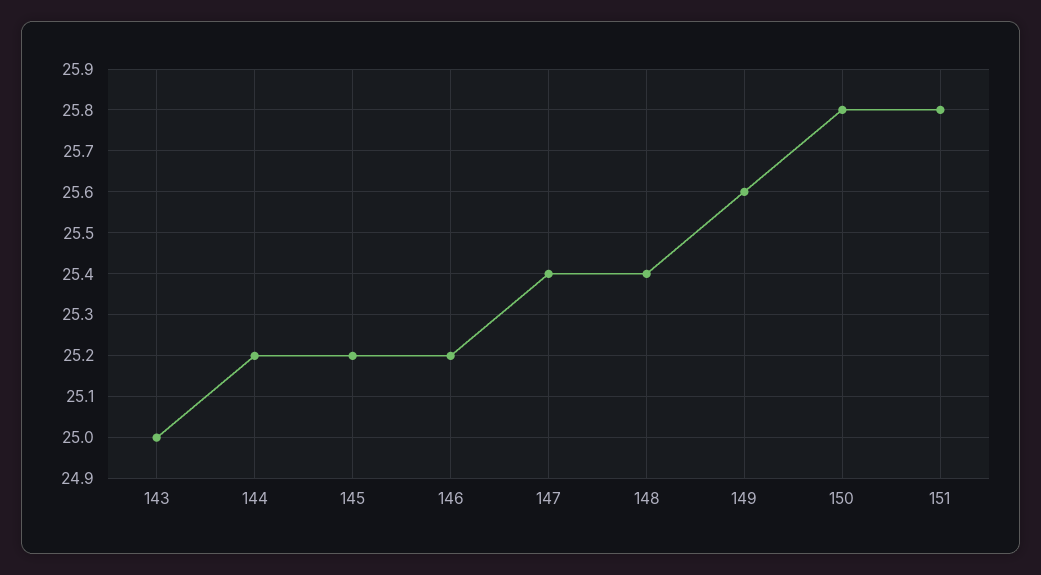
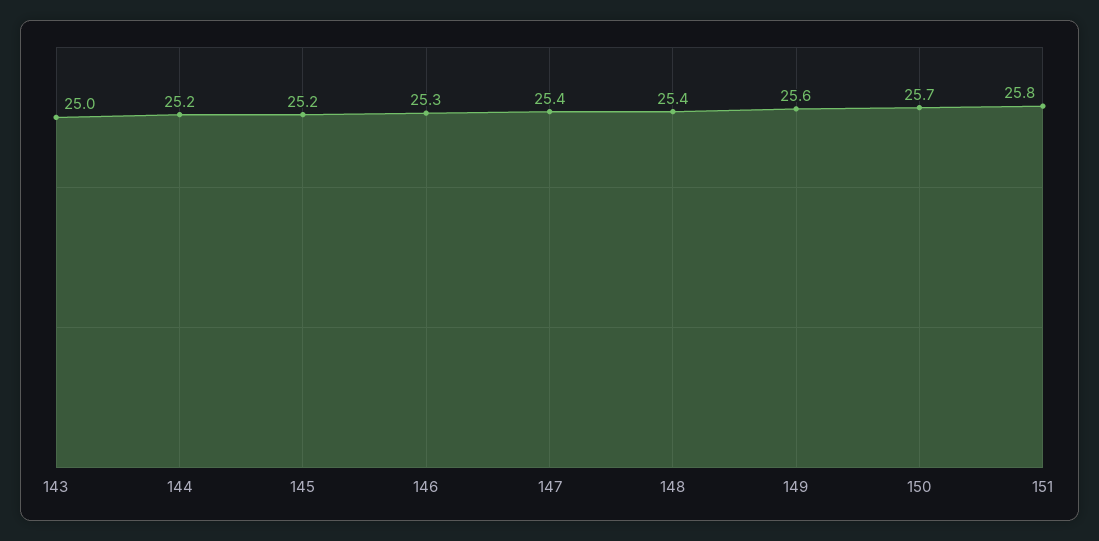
146: 25.2 -> 25.3
150: 25.8 -> 25.7

